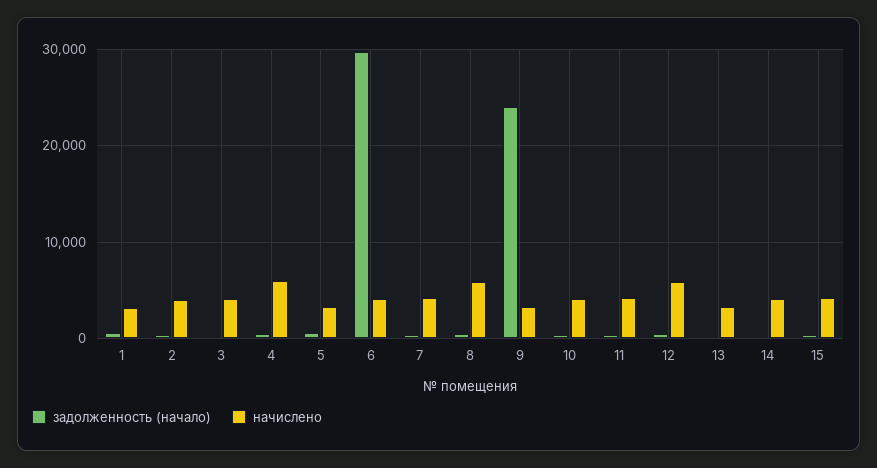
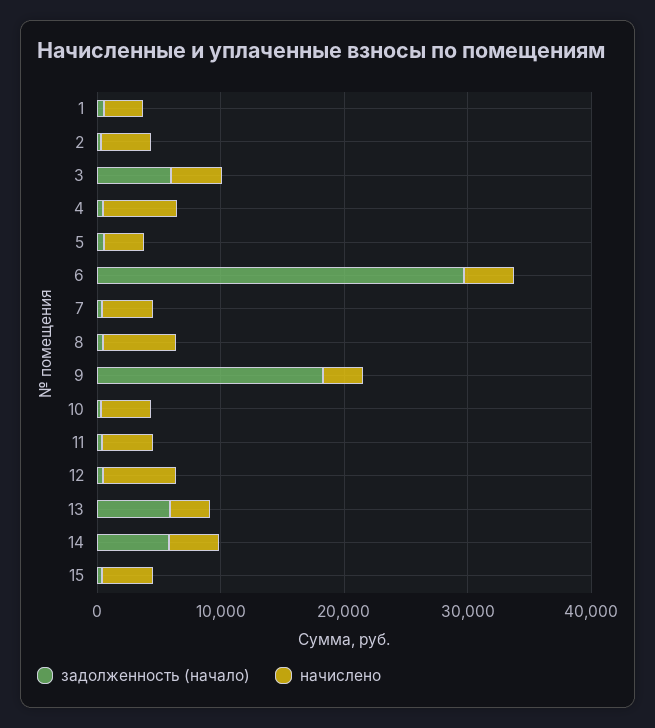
задолженность (начало), 3: 0 -> 6000
задолженность (начало), 9: 24000 -> 18000
задолженность (начало), 13: 0 -> 6000
задолженность (начало), 14: 0 -> 6000

